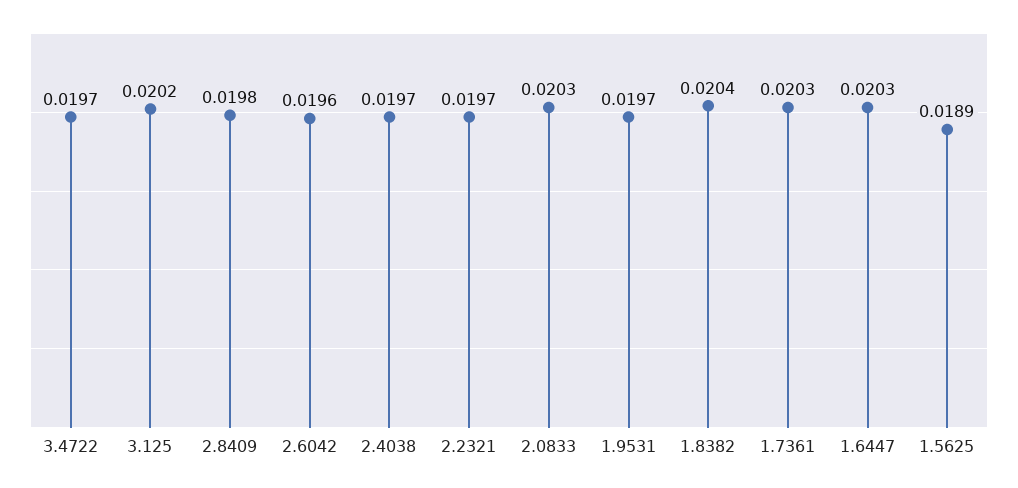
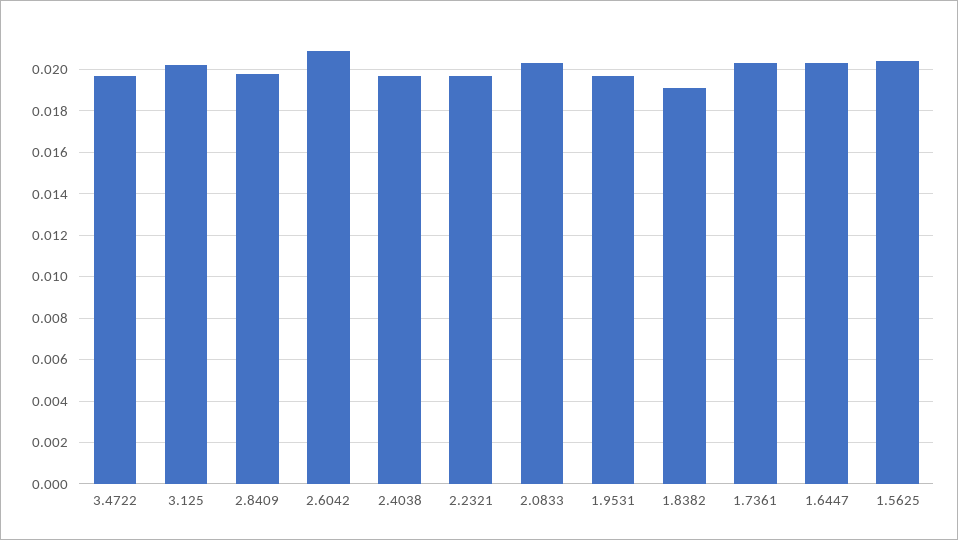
2.6042: 0.0196 -> 0.021
1.8382: 0.0204 -> 0.019
1.5625: 0.0189 -> 0.0205

